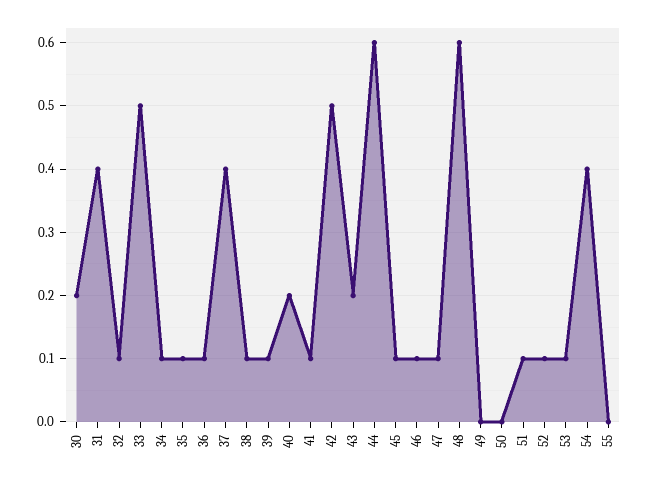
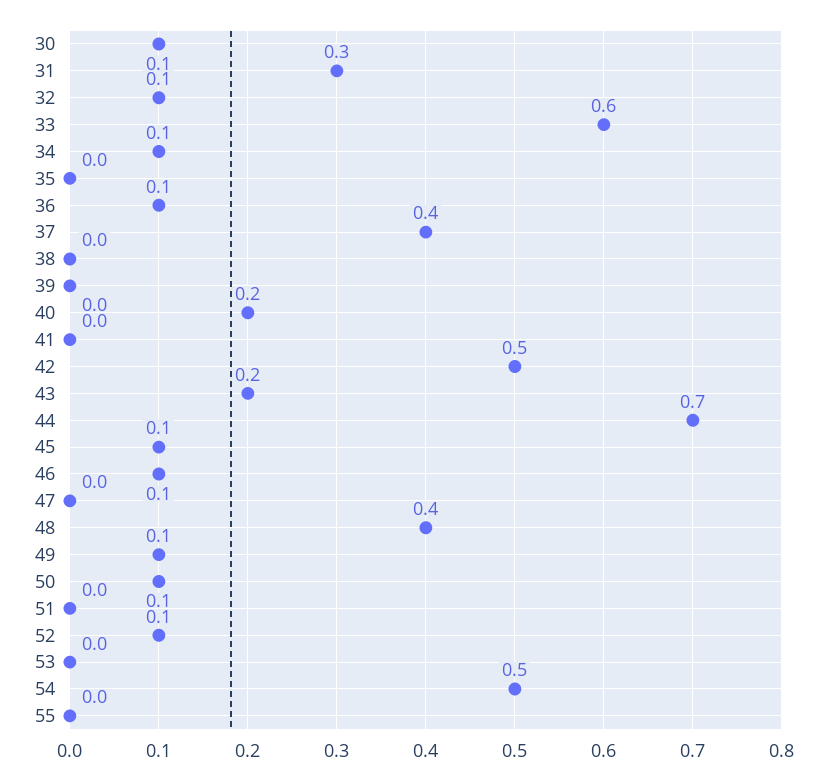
30: 0.2 -> 0.1
31: 0.4 -> 0.3
33: 0.5 -> 0.6
35: 0.1 -> 0
38: 0.1 -> 0
39: 0.1 -> 0
41: 0.1 -> 0
44: 0.6 -> 0.7
47: 0.1 -> 0
48: 0.6 -> 0.4
49: 0 -> 0.1
50: 0 -> 0.1
51: 0.1 -> 0
53: 0.1 -> 0
54: 0.4 -> 0.5

